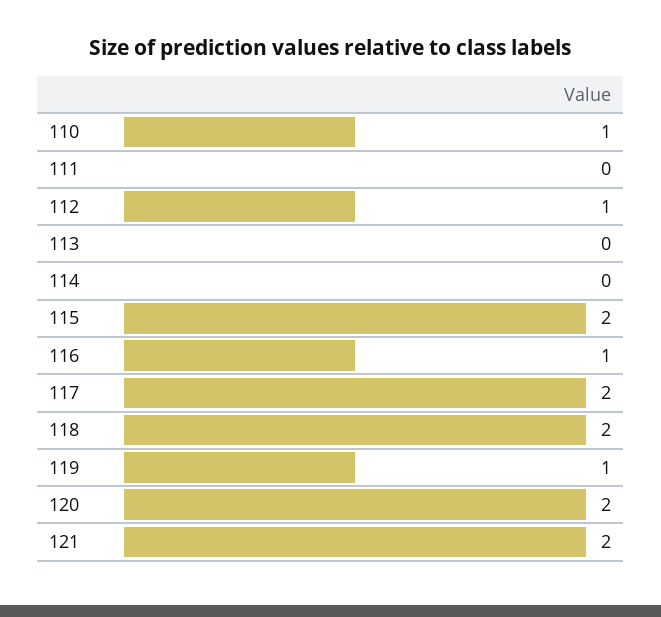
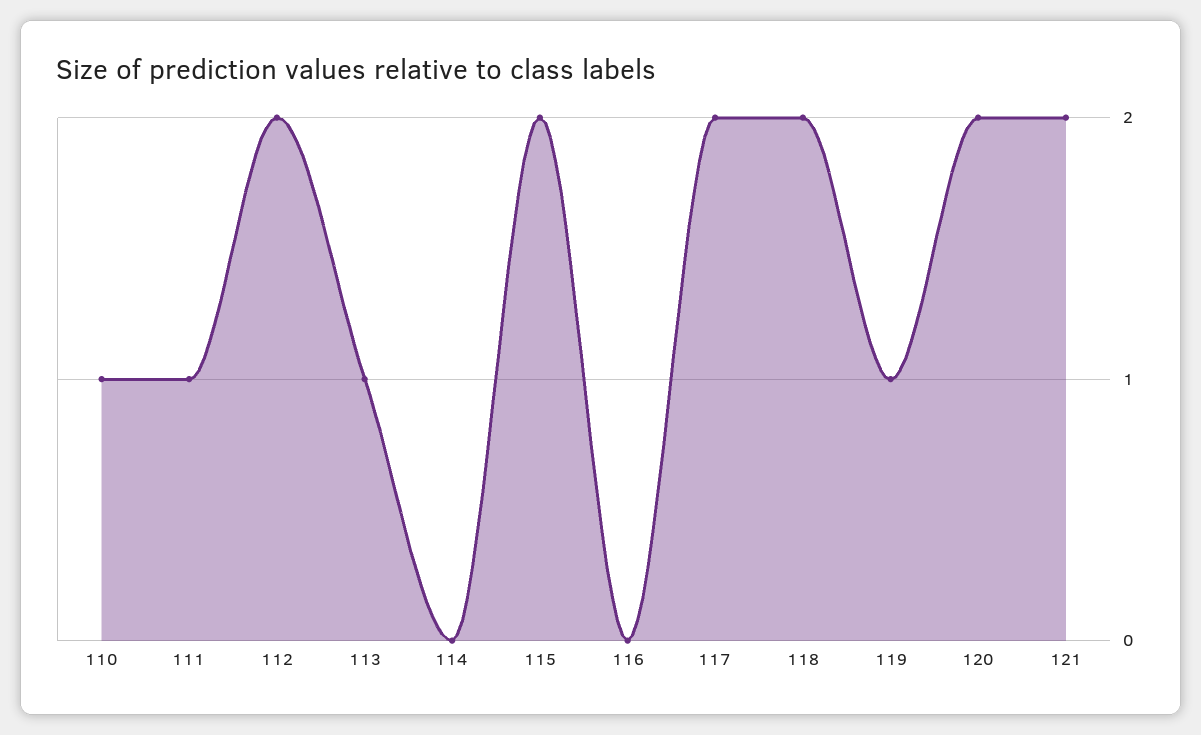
111: 0 -> 1
112: 1 -> 2
113: 0 -> 1
116: 1 -> 0

